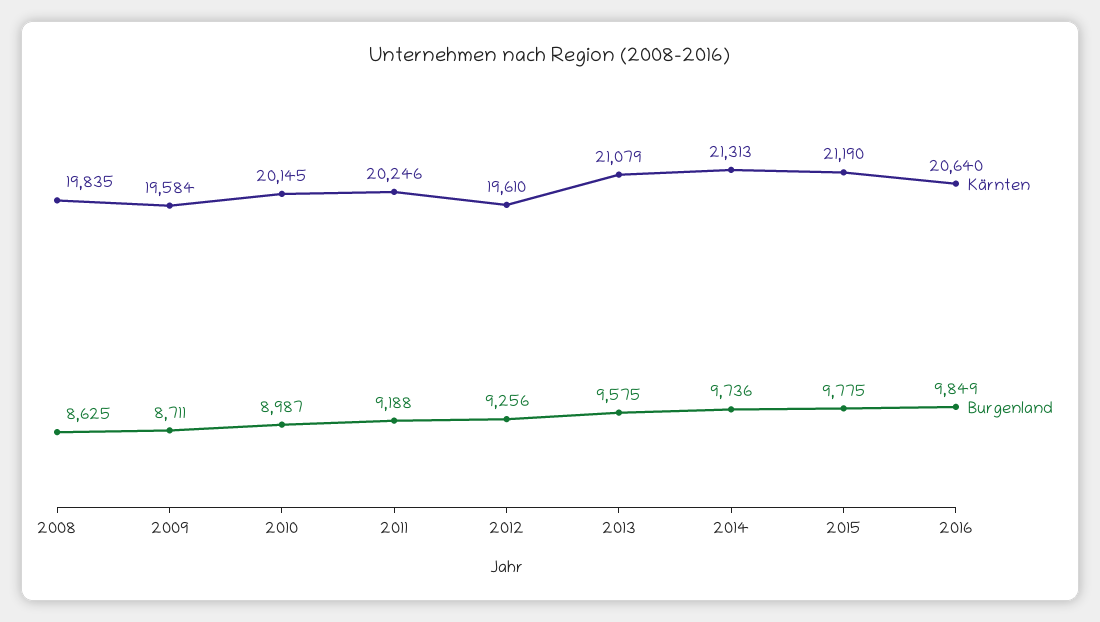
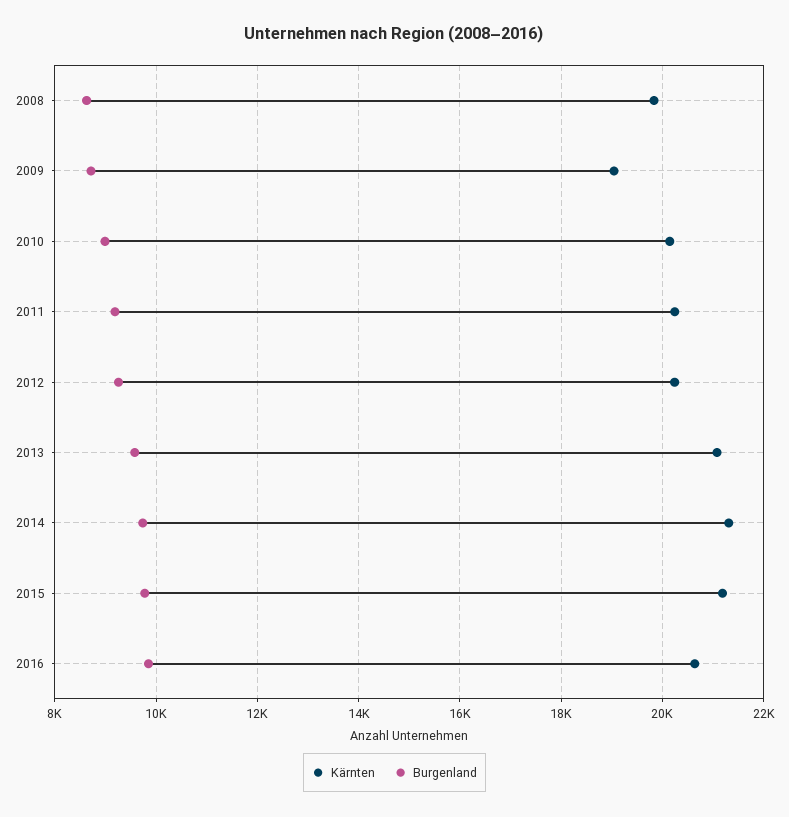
Kärnten, 2009: 19584 -> 19000
Kärnten, 2012: 19610 -> 20200

